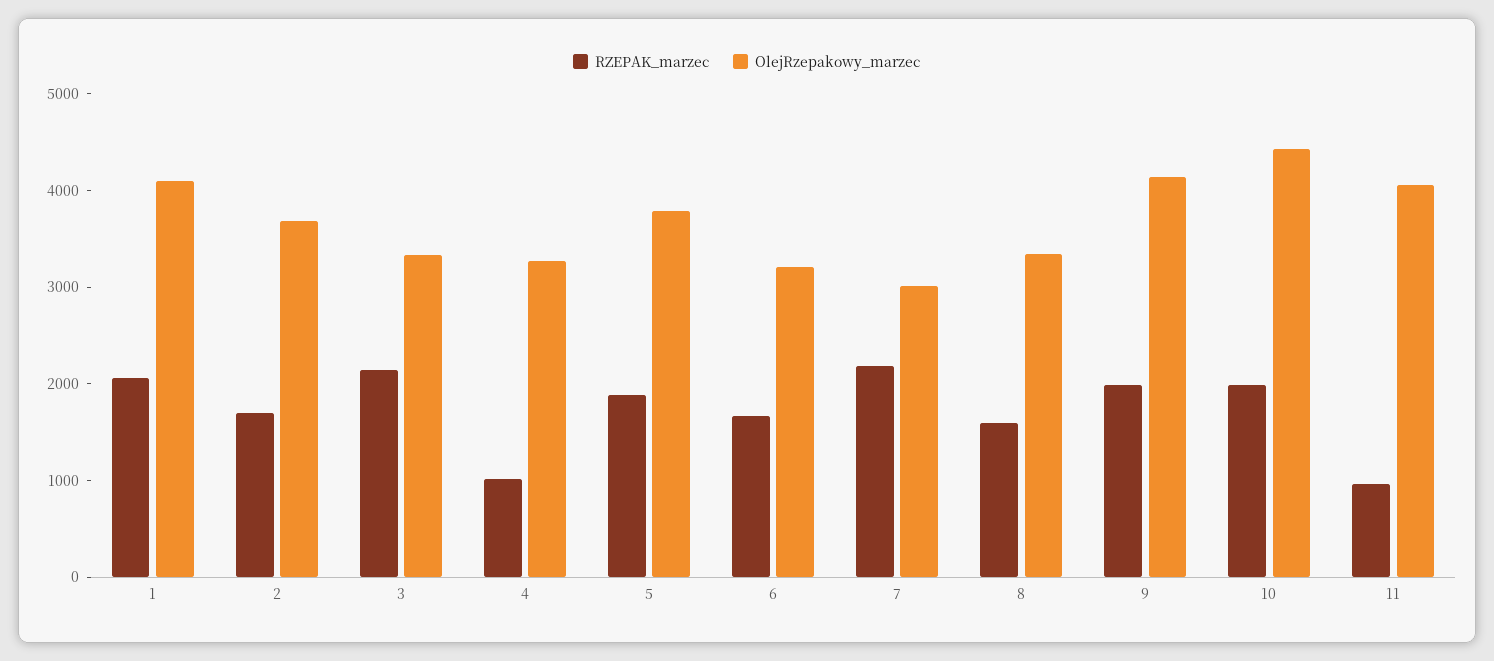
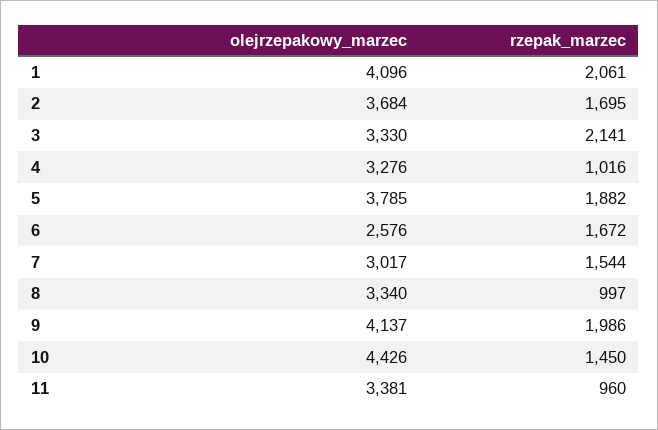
OlejRzepakowy_marzec, 6: 3200 -> 2576
RZEPAK_marzec, 7: 2200 -> 1544
RZEPAK_marzec, 8: 1600 -> 997
RZEPAK_marzec, 10: 2000 -> 1450
OlejRzepakowy_marzec, 11: 4000 -> 3381

